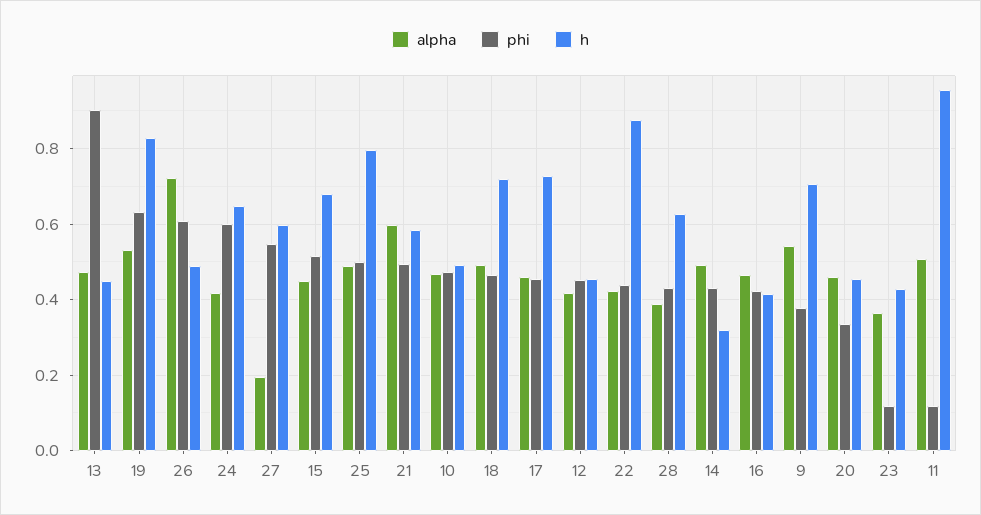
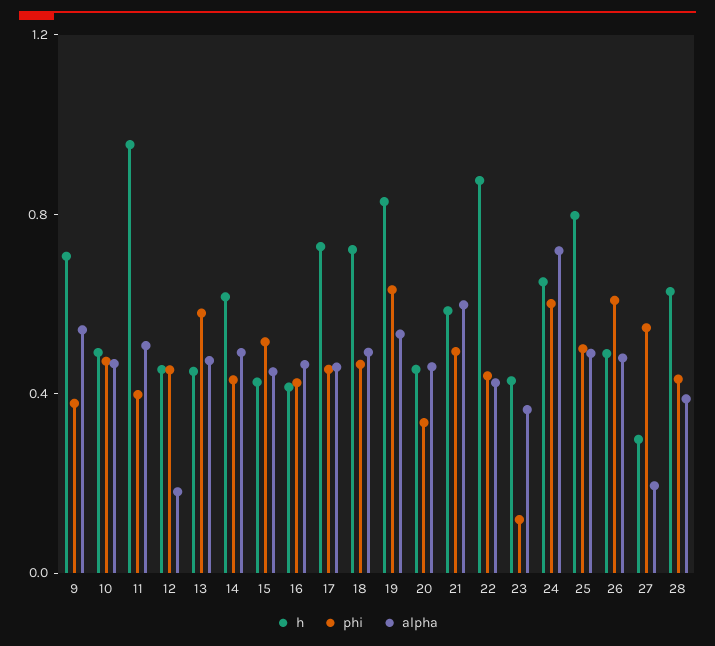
phi, 13: 0.9 -> 0.6
alpha, 26: 0.72 -> 0.5
alpha, 24: 0.42 -> 0.7
h, 27: 0.6 -> 0.3
h, 15: 0.68 -> 0.4
alpha, 12: 0.42 -> 0.2
h, 14: 0.32 -> 0.6
phi, 11: 0.12 -> 0.4

